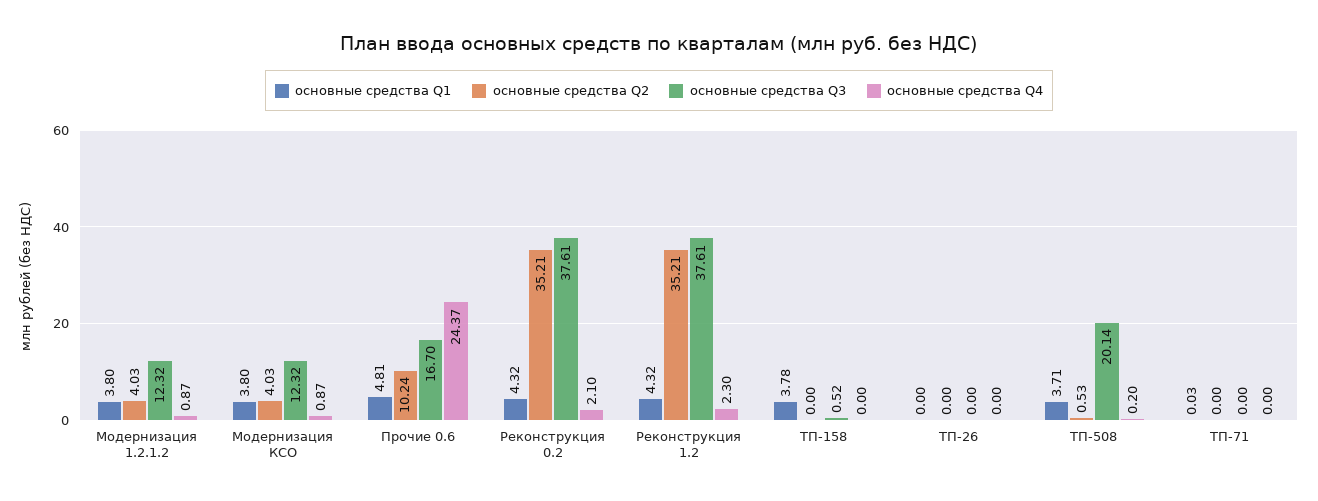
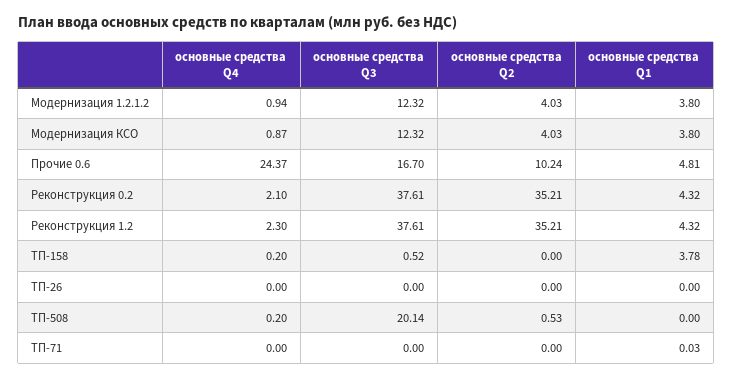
основные средства Q4, Модернизация 1.2.1.2: 0.87 -> 0.94
основные средства Q4, ТП-158: 0 -> 0.2
основные средства Q1, ТП-508: 3.71 -> 0

